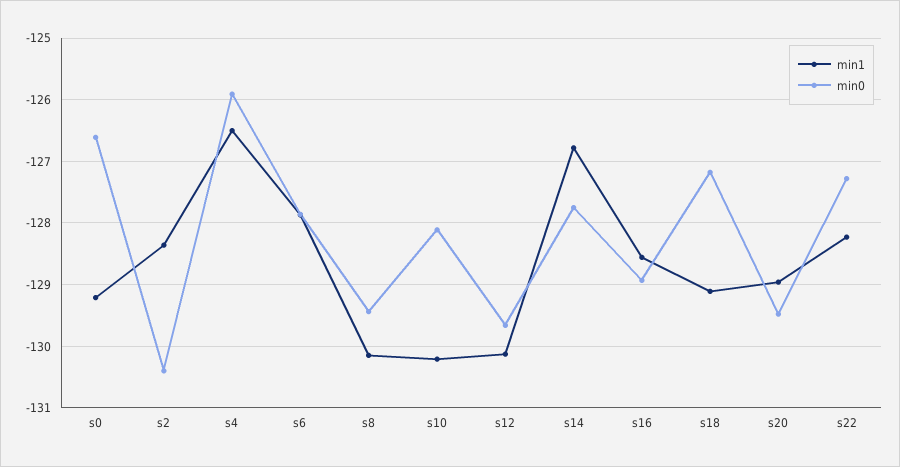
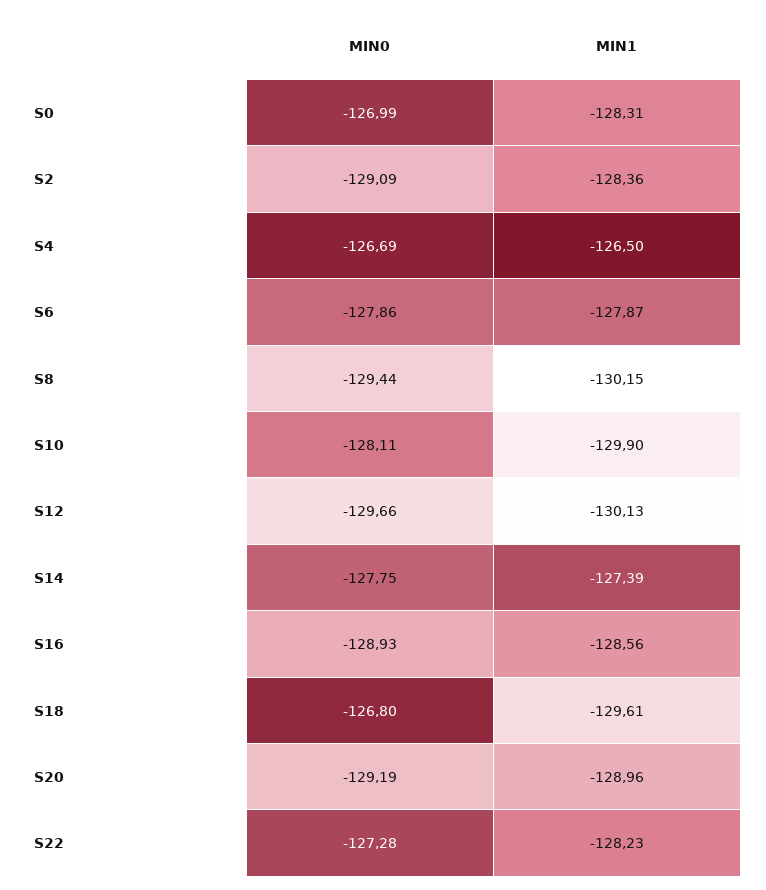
min1, s0: -129.2 -> -128.31
min0, s0: -126.6 -> -126.99
min0, s2: -130.4 -> -129.09
min0, s4: -125.9 -> -126.69
min1, s10: -130.2 -> -129.9
min1, s14: -126.8 -> -127.39
min1, s18: -129.1 -> -129.61
min0, s18: -127.2 -> -126.8
min0, s20: -129.5 -> -129.19

